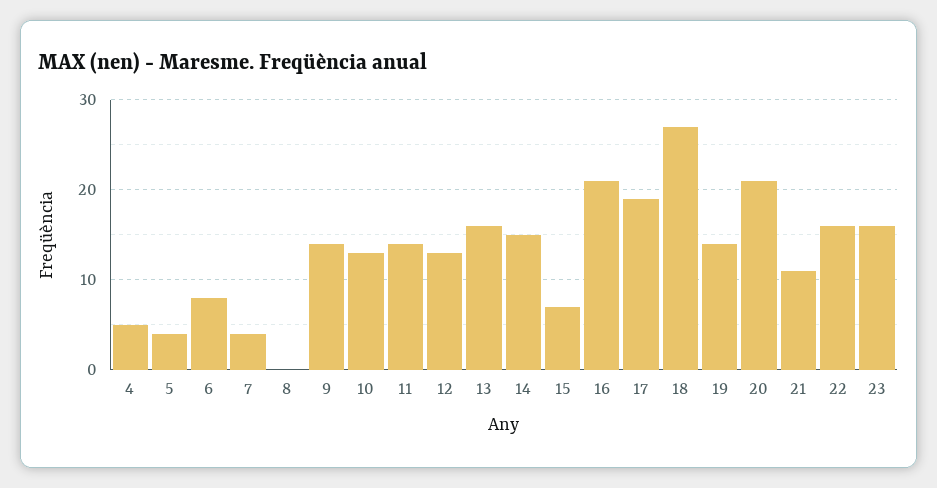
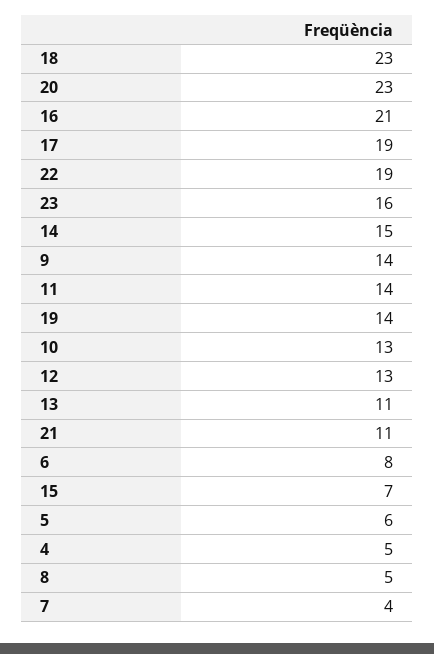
5: 4 -> 6
8: 0 -> 5
13: 16 -> 11
18: 27 -> 23
20: 21 -> 23
22: 16 -> 19

